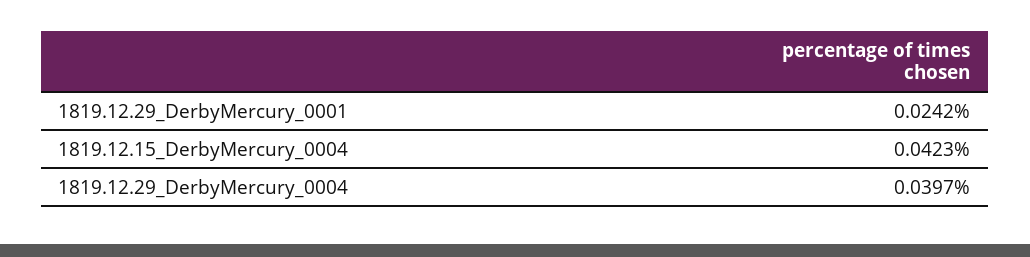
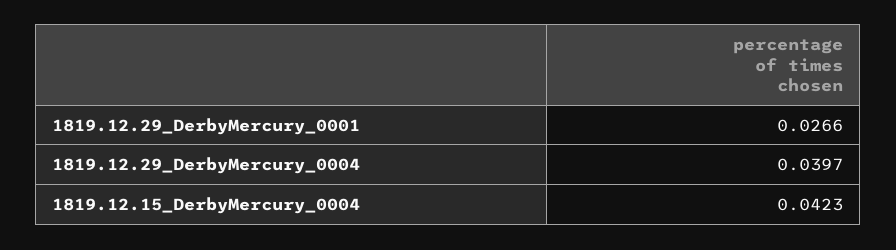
1819.12.29_DerbyMercury_0001: 0.0242 -> 0.0266

